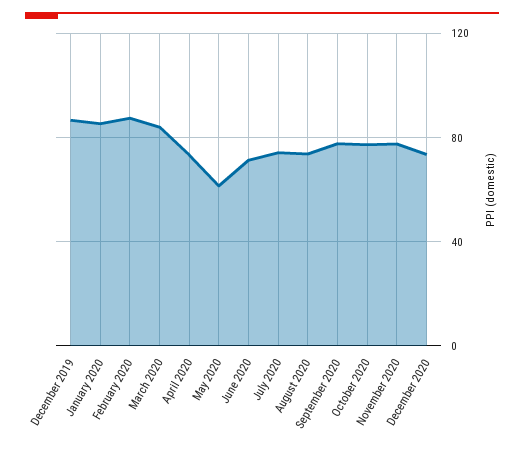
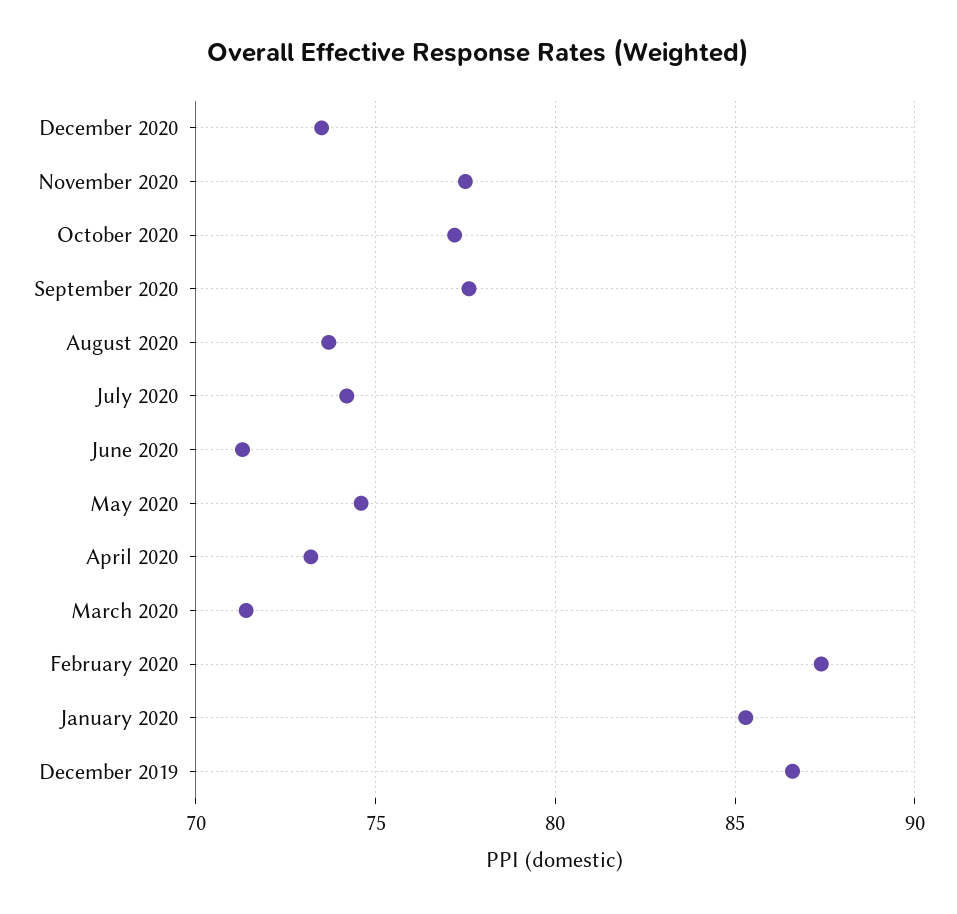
March 2020: 85 -> 71.5
May 2020: 60 -> 74.5

